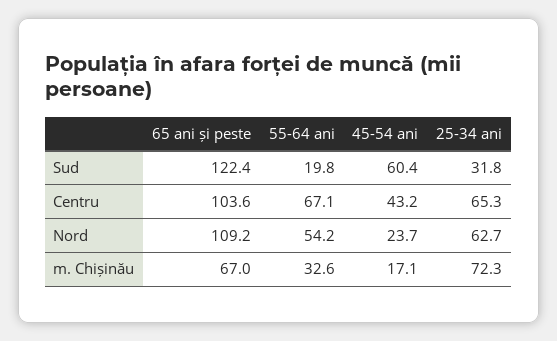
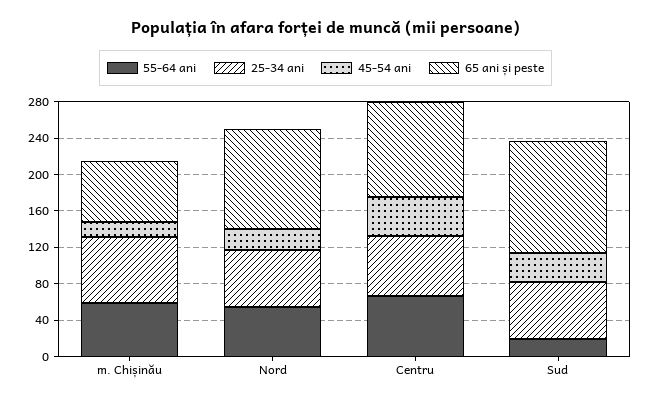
45-54 ani, Sud: 60.4 -> 30
25-34 ani, Sud: 31.8 -> 60
55-64 ani, m. Chișinău: 32.6 -> 60

